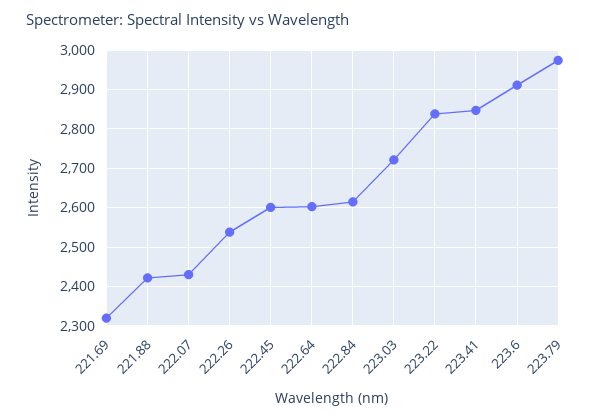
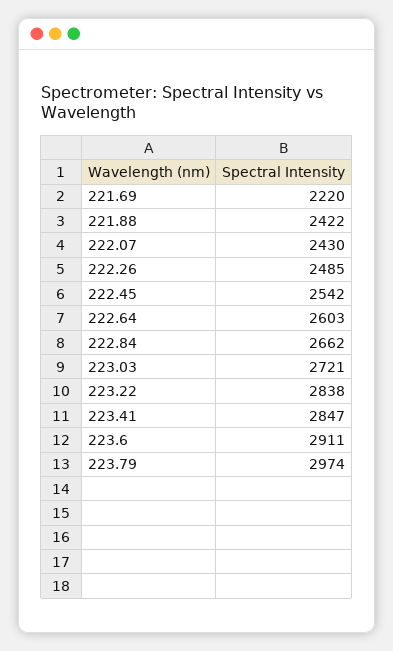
221.69: 2320 -> 2220
222.26: 2540 -> 2485
222.45: 2600 -> 2542
222.84: 2620 -> 2662

